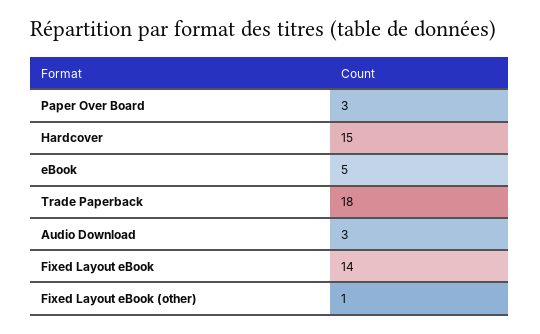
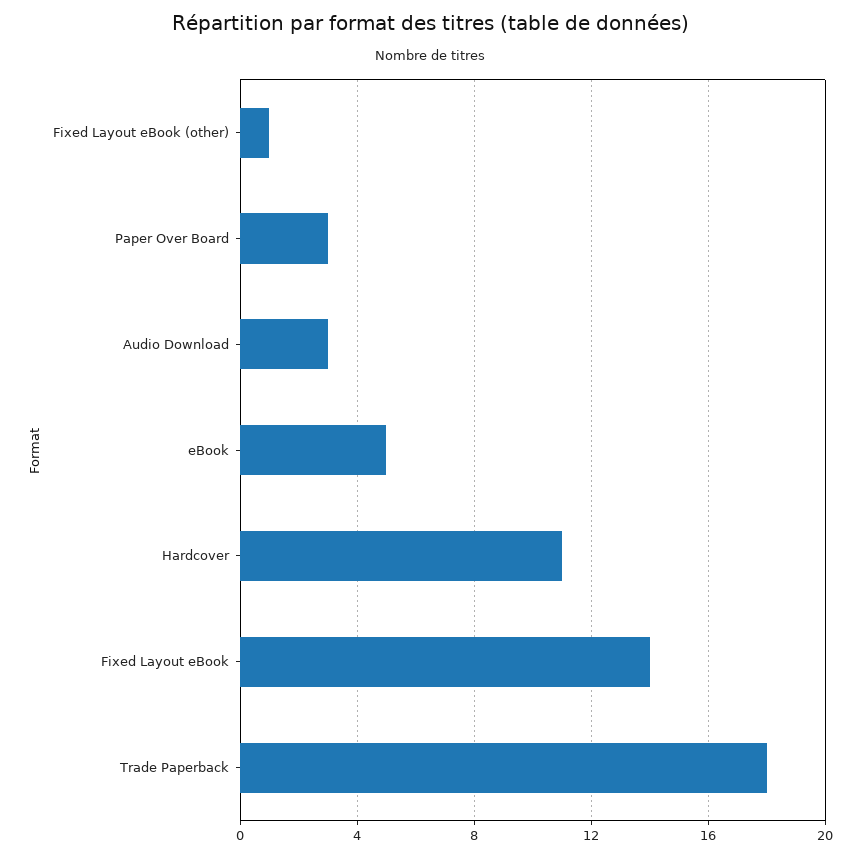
Hardcover: 15 -> 11

